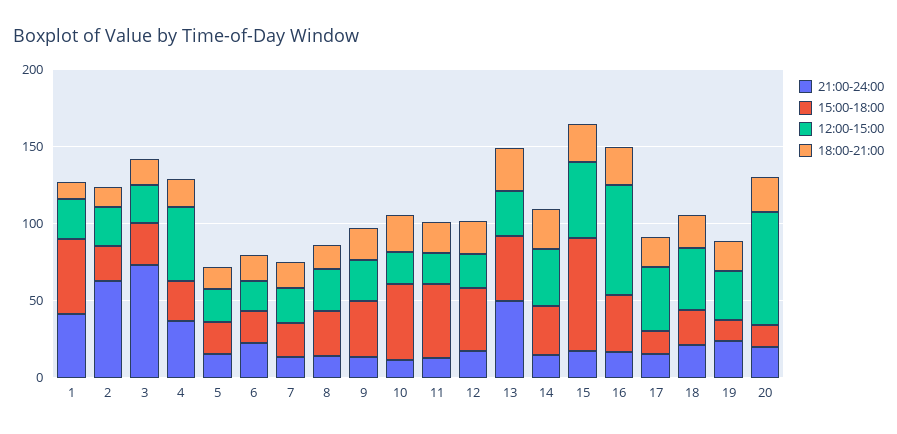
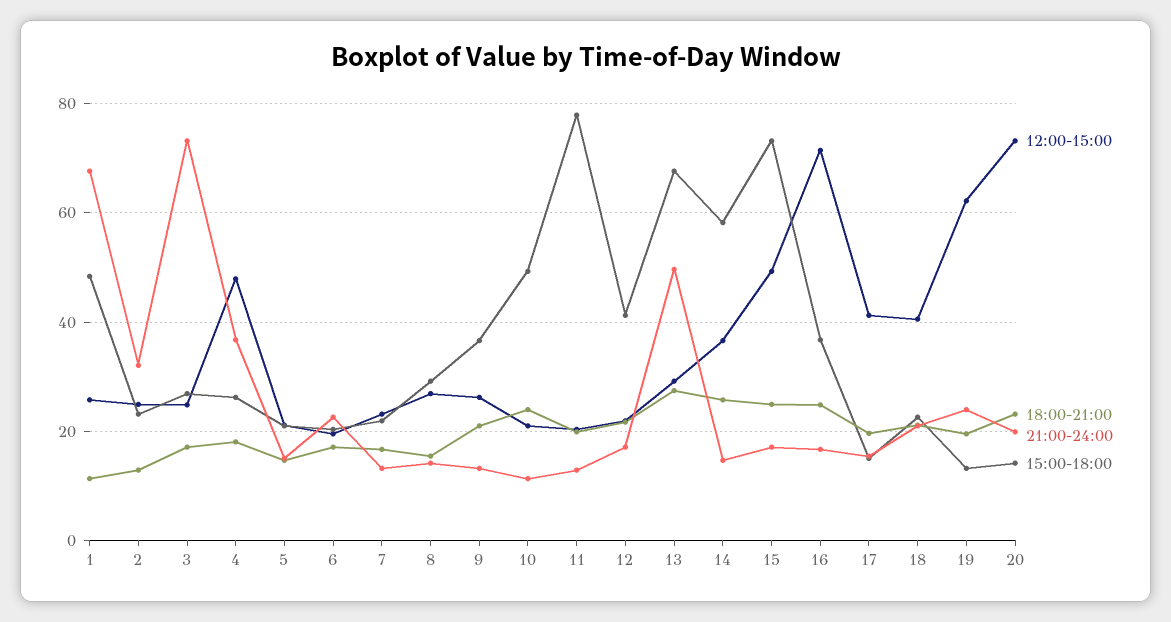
21:00-24:00, 1: 40 -> 68
21:00-24:00, 2: 60 -> 32
15:00-18:00, 11: 50 -> 78
15:00-18:00, 13: 40 -> 68
15:00-18:00, 14: 30 -> 58
12:00-15:00, 19: 30 -> 62

